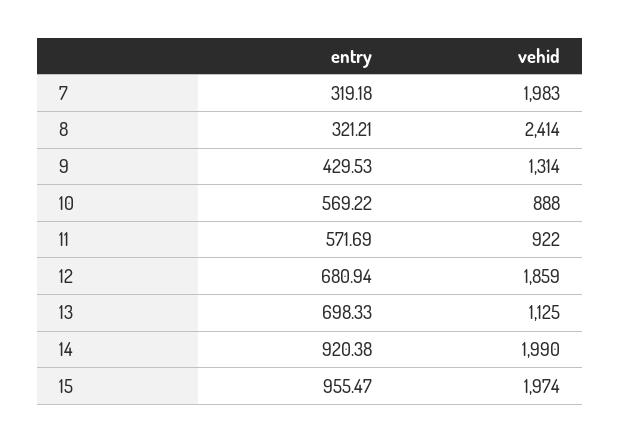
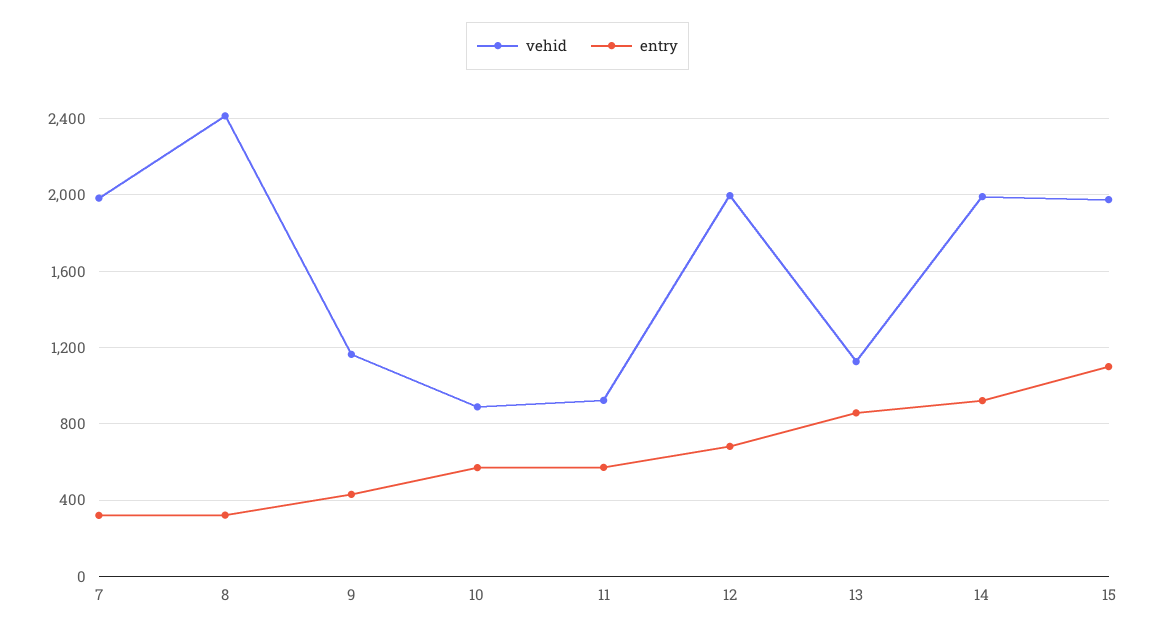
vehid, 9: 1314 -> 1150
vehid, 12: 1859 -> 2000
entry, 13: 698.33 -> 850
entry, 15: 955.47 -> 1100

